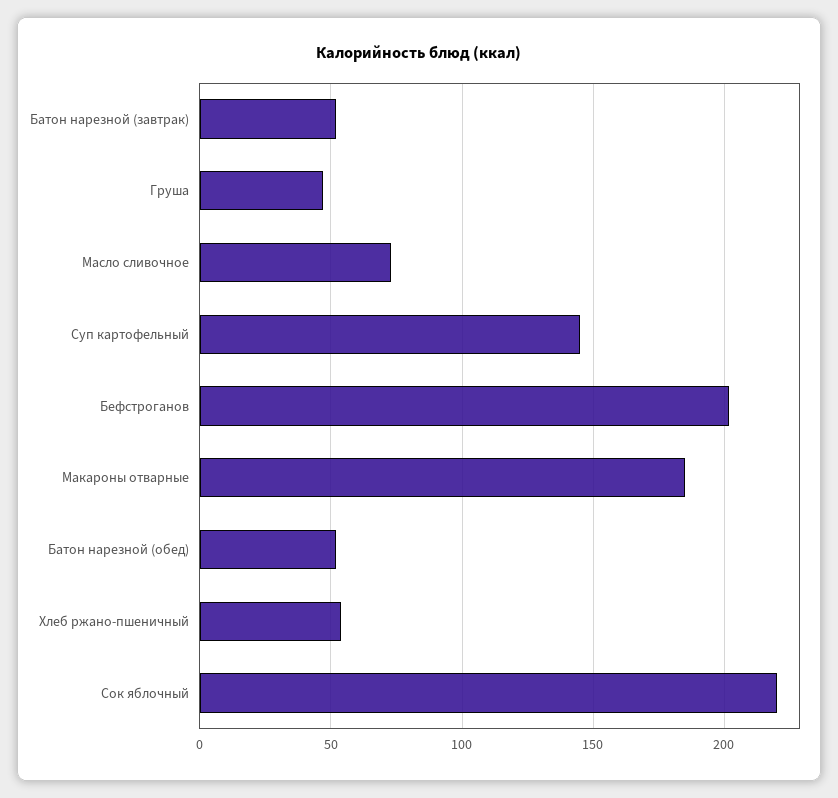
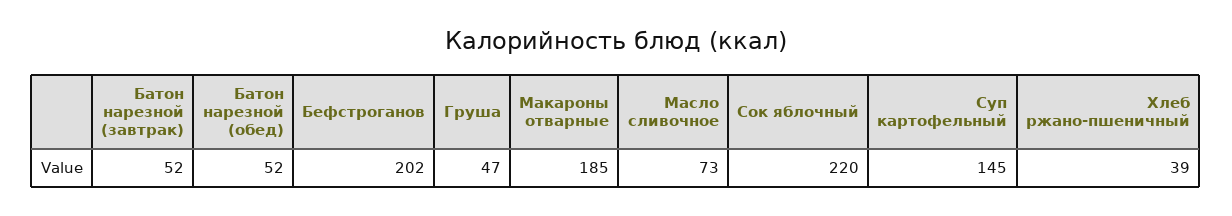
Хлеб ржано-пшеничный: 55 -> 39

